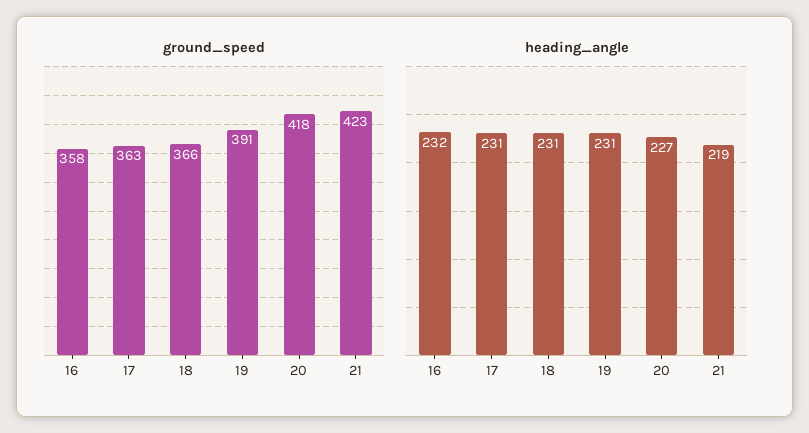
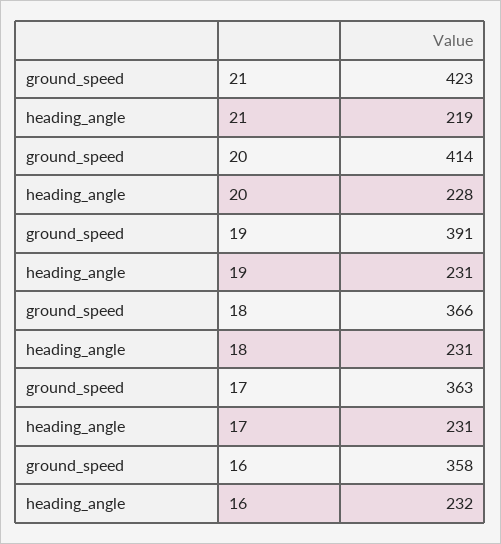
ground_speed, 20: 418 -> 414
heading_angle, 20: 227 -> 228

